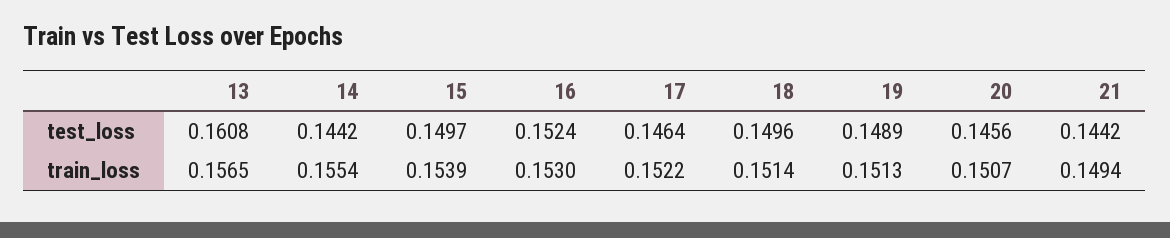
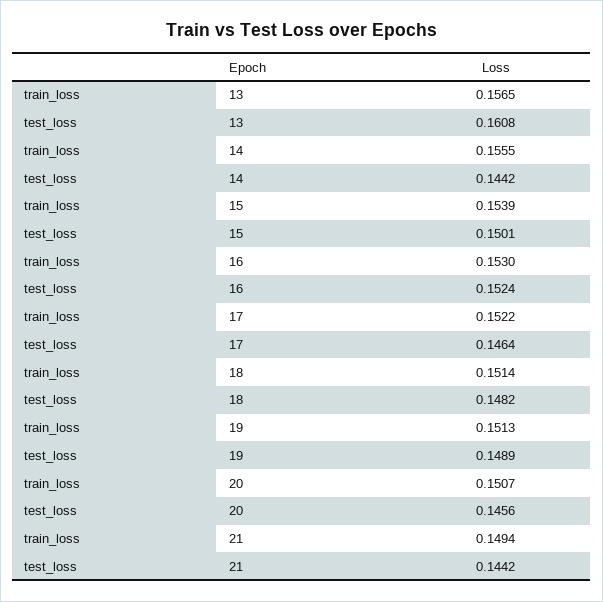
15, test_loss: 0.1497 -> 0.1501
18, test_loss: 0.1496 -> 0.1482
14, train_loss: 0.1554 -> 0.1555

